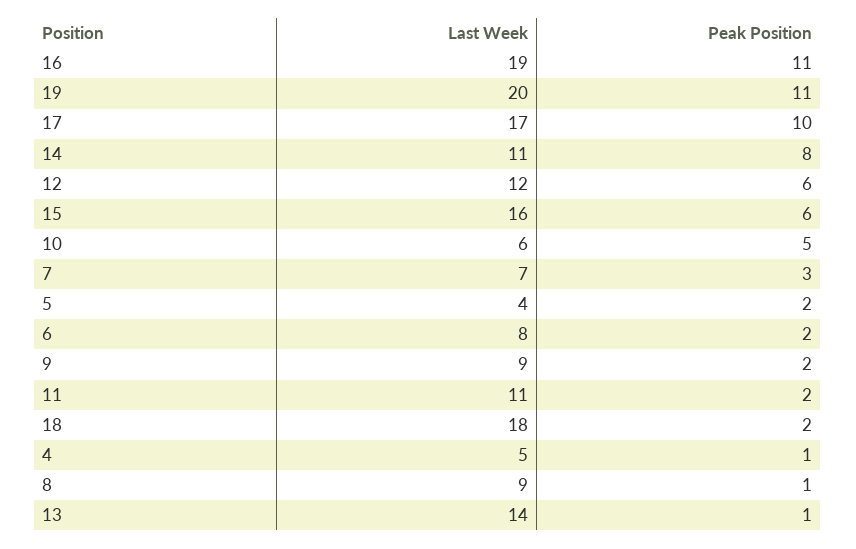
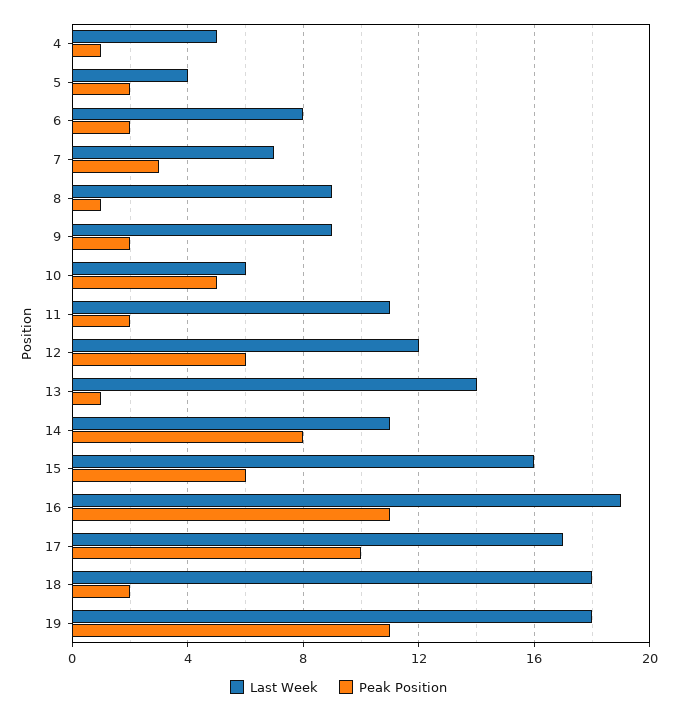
Last Week, 19: 20 -> 18

